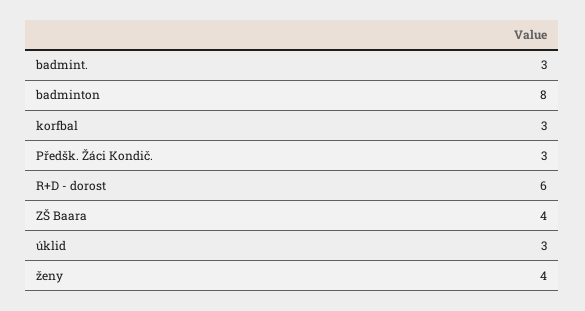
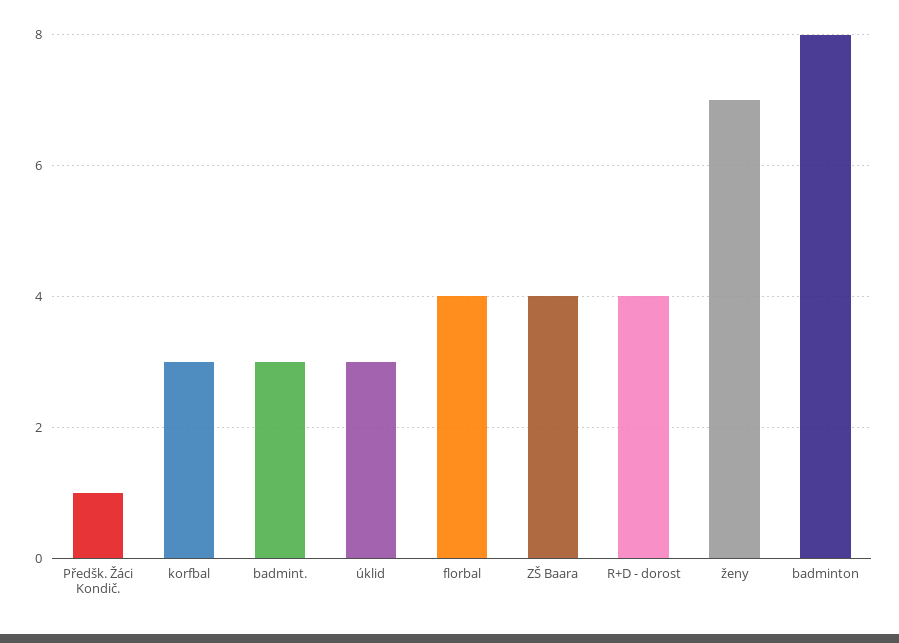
Předšk. Žáci Kondič.: 3 -> 1
R+D - dorost: 6 -> 4
ženy: 4 -> 7
florbal: none -> 4

